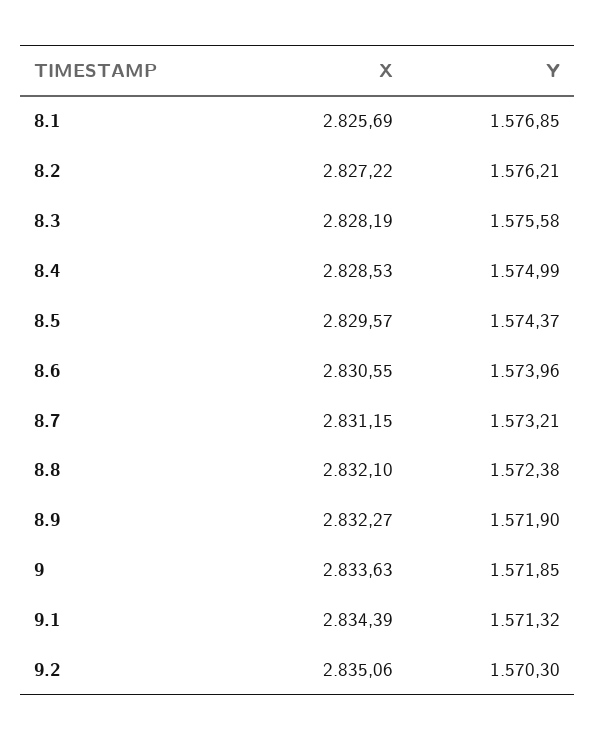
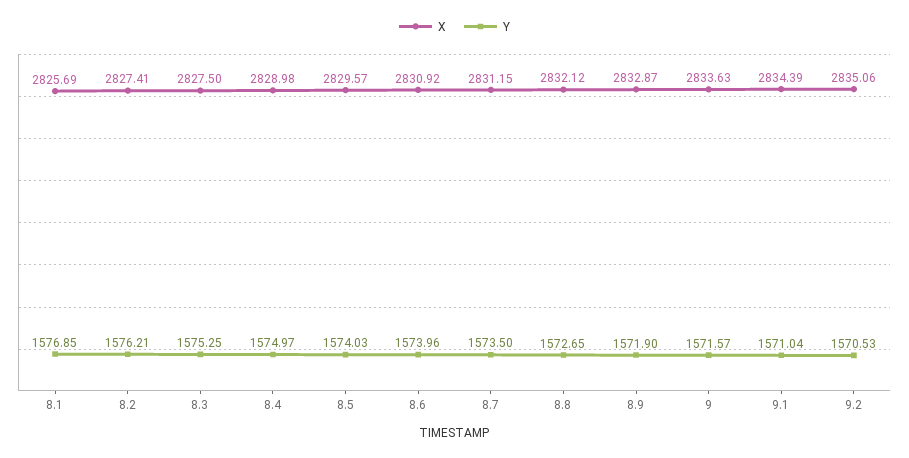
X, 8.2: 2827.22 -> 2827.41
X, 8.3: 2828.19 -> 2827.5
Y, 8.3: 1575.58 -> 1575.25
X, 8.4: 2828.53 -> 2828.98
Y, 8.4: 1574.99 -> 1574.97
Y, 8.5: 1574.37 -> 1574.03
X, 8.6: 2830.55 -> 2830.92
Y, 8.7: 1573.21 -> 1573.5
X, 8.8: 2832.1 -> 2832.12
Y, 8.8: 1572.38 -> 1572.65
X, 8.9: 2832.27 -> 2832.87
Y, 9: 1571.85 -> 1571.57
Y, 9.1: 1571.32 -> 1571.04
Y, 9.2: 1570.3 -> 1570.53

